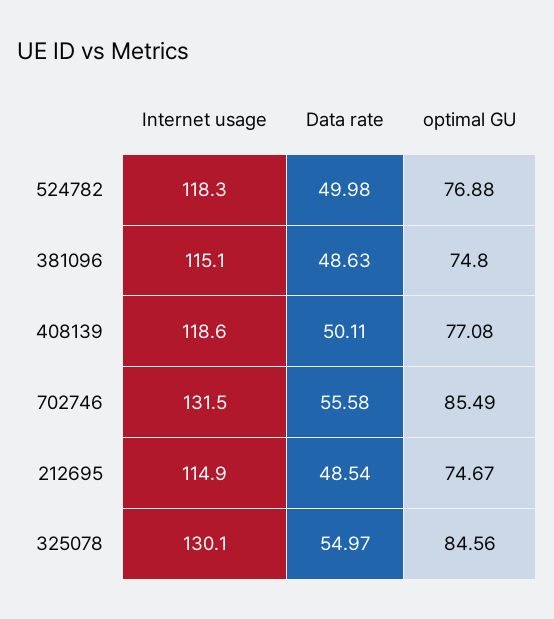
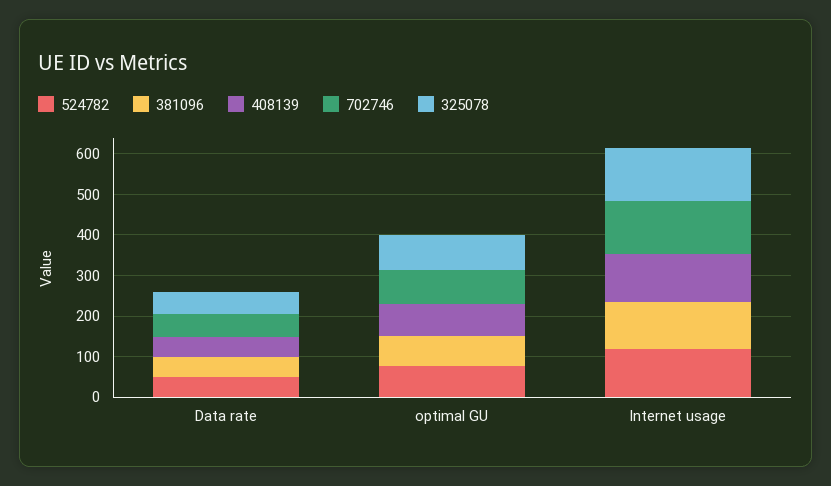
212695, Internet usage: 114.9 -> none
212695, Data rate: 48.54 -> none
212695, optimal GU: 74.67 -> none

